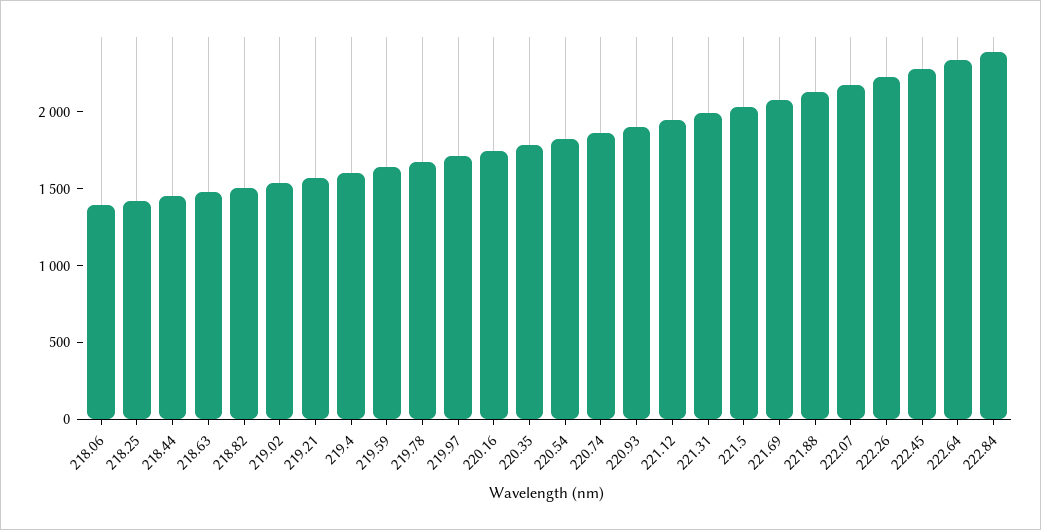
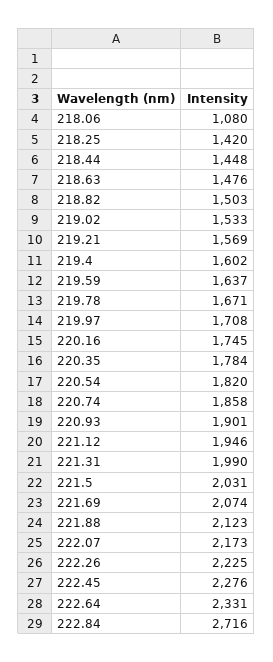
218.06: 1400 -> 1080
222.84: 2400 -> 2716

